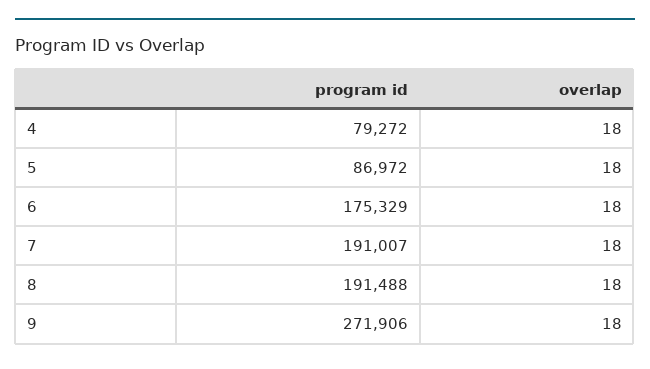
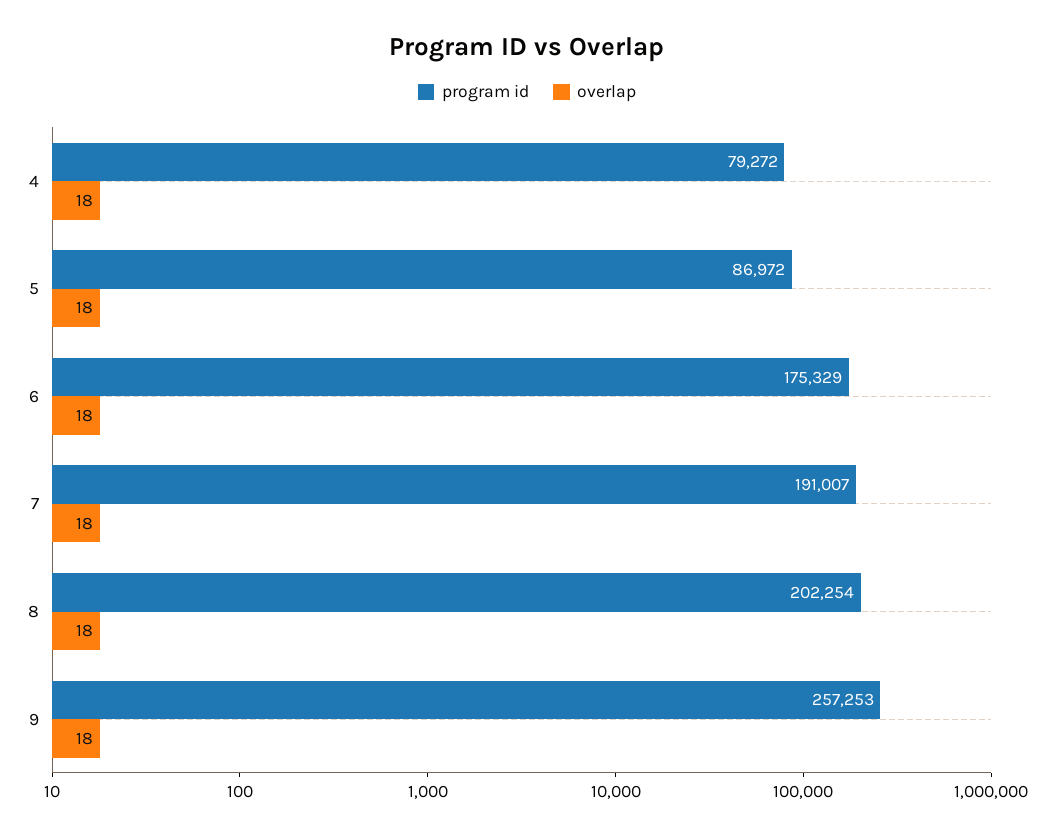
program id, 8: 191488 -> 202254
program id, 9: 271906 -> 257253

